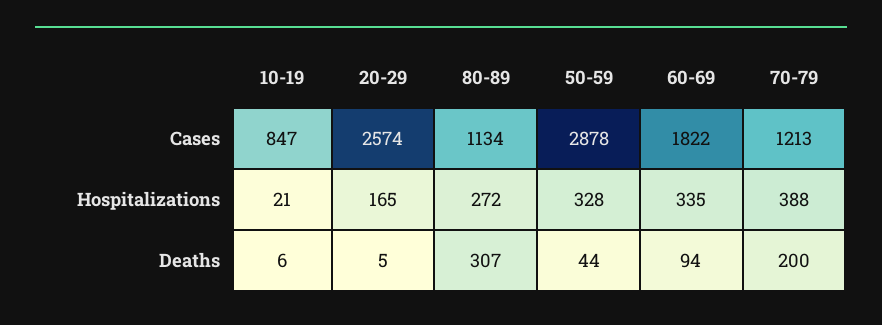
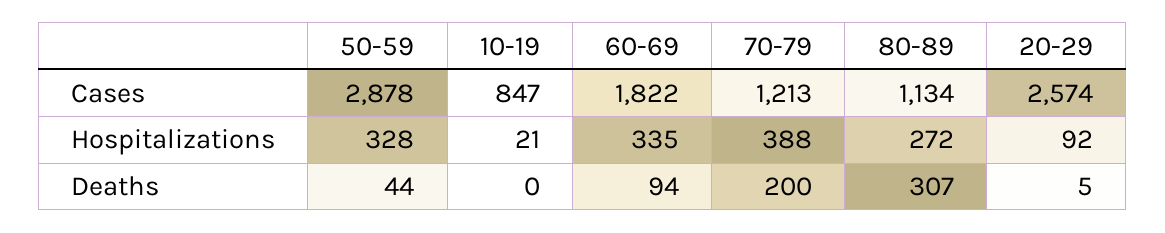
20-29, Hospitalizations: 165 -> 92
10-19, Deaths: 6 -> 0

